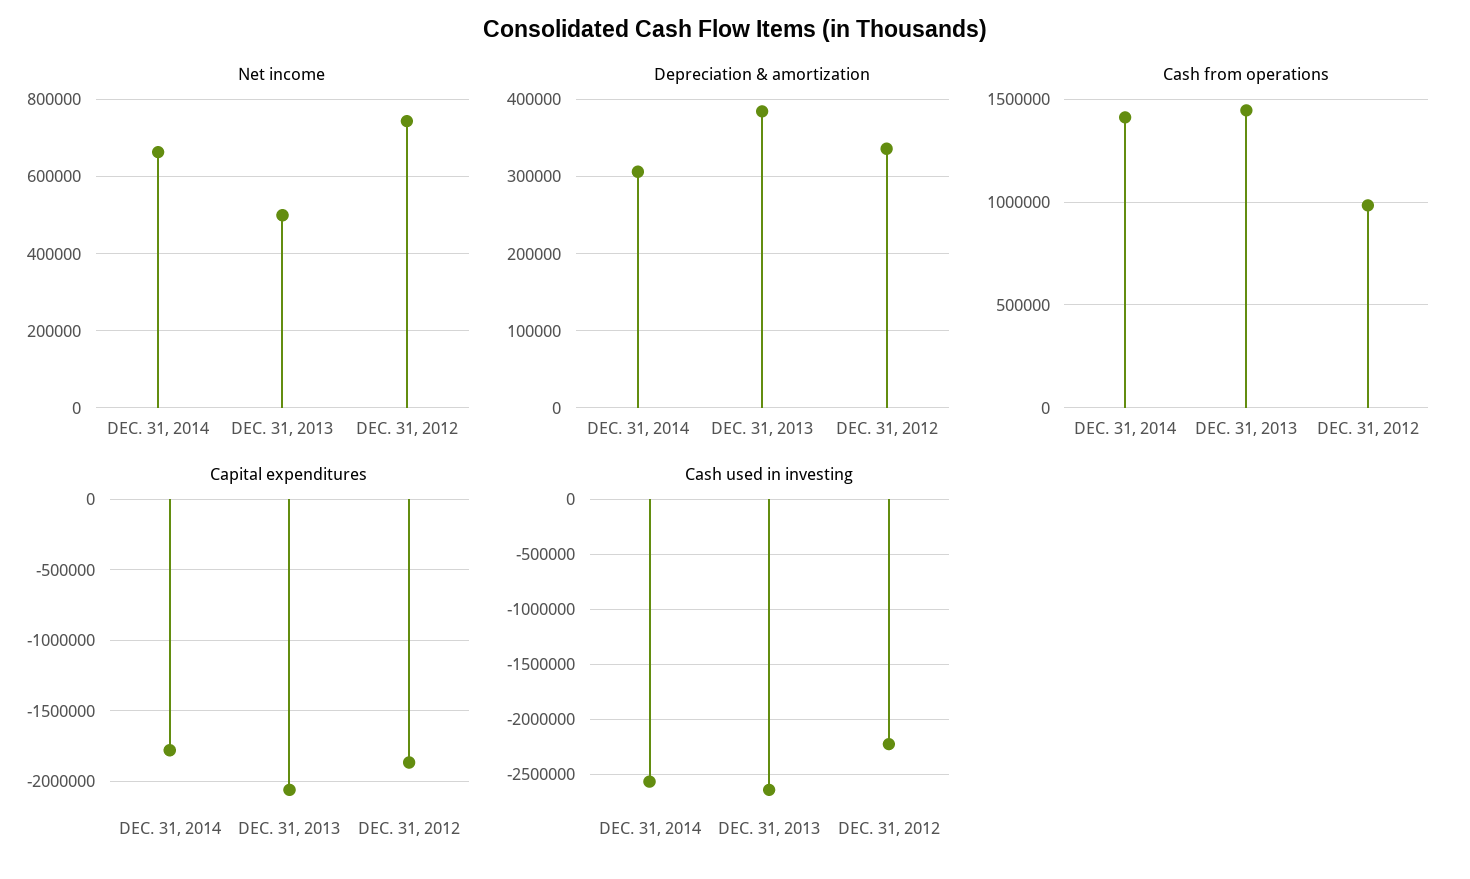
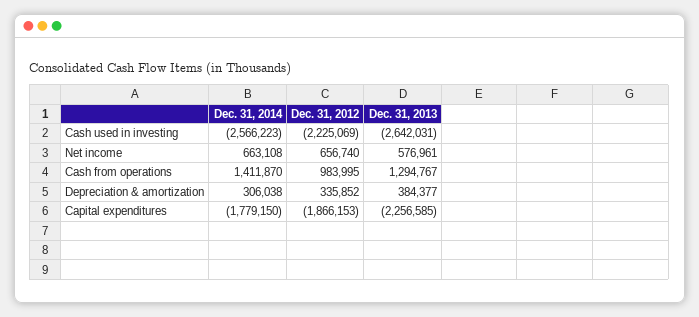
Net income, DEC. 31, 2013: 500000 -> 576961
Net income, DEC. 31, 2012: 740000 -> 656740
Cash from operations, DEC. 31, 2013: 1450000 -> 1294767
Capital expenditures, DEC. 31, 2013: -2050000 -> -2256585

